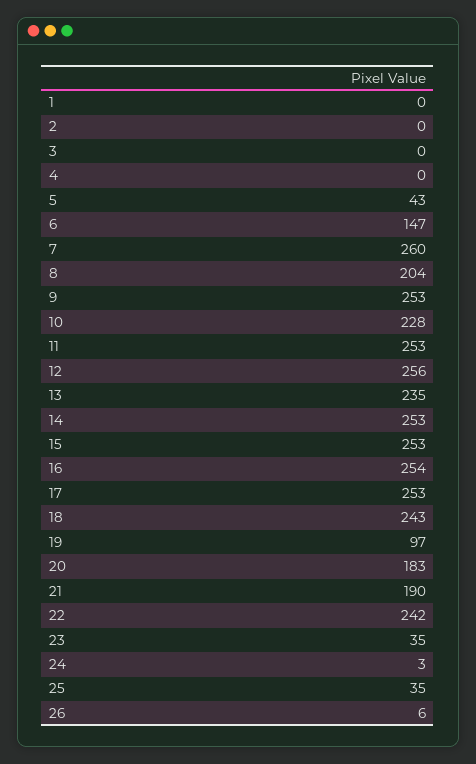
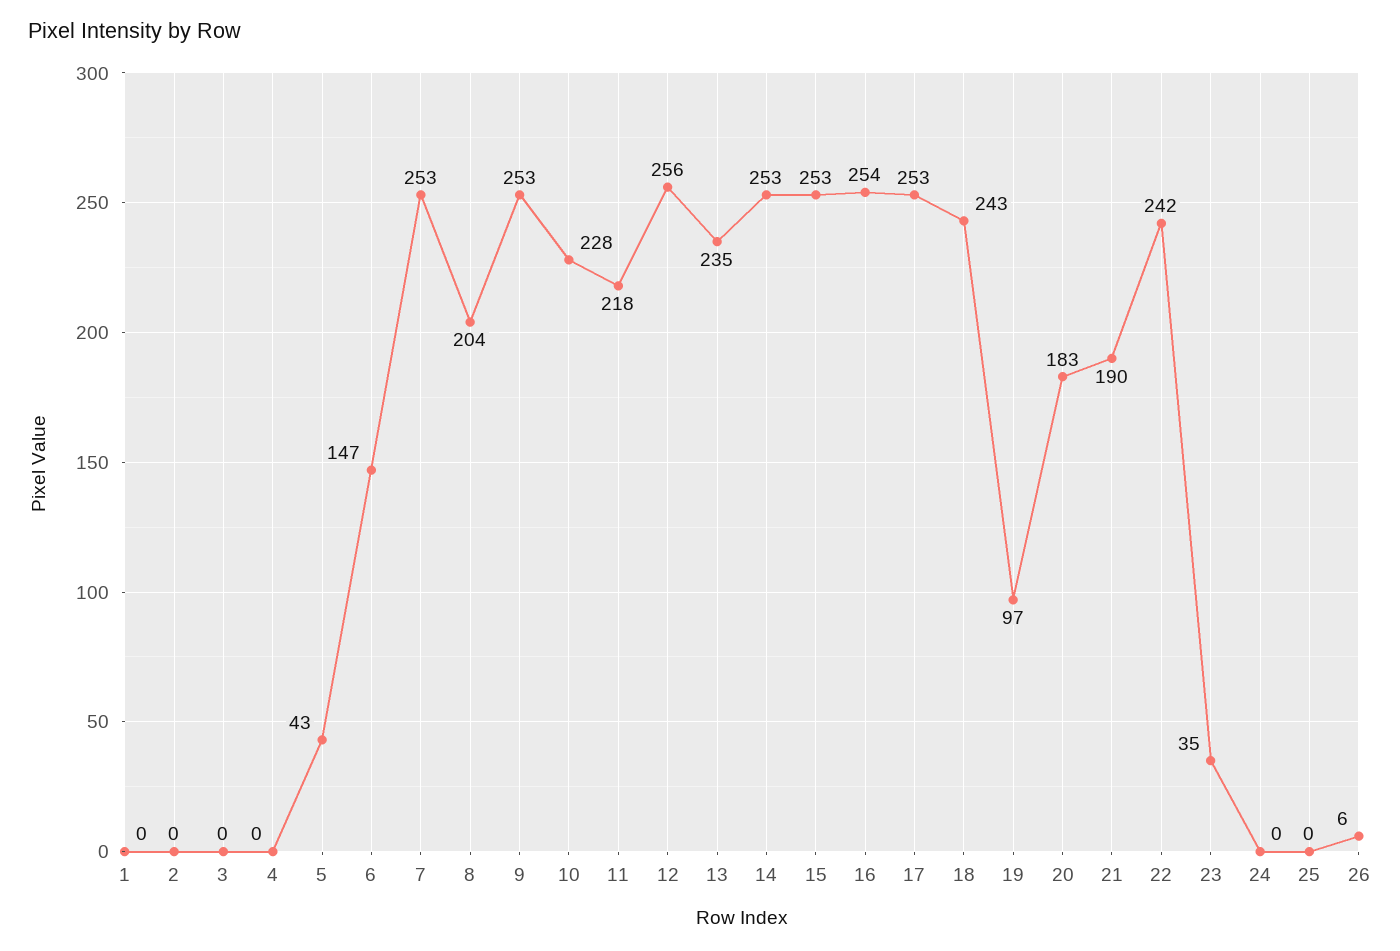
7: 260 -> 253
11: 253 -> 218
24: 3 -> 0
25: 35 -> 0

